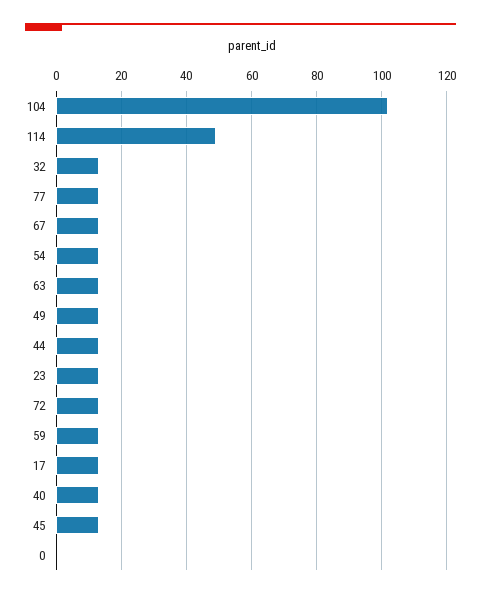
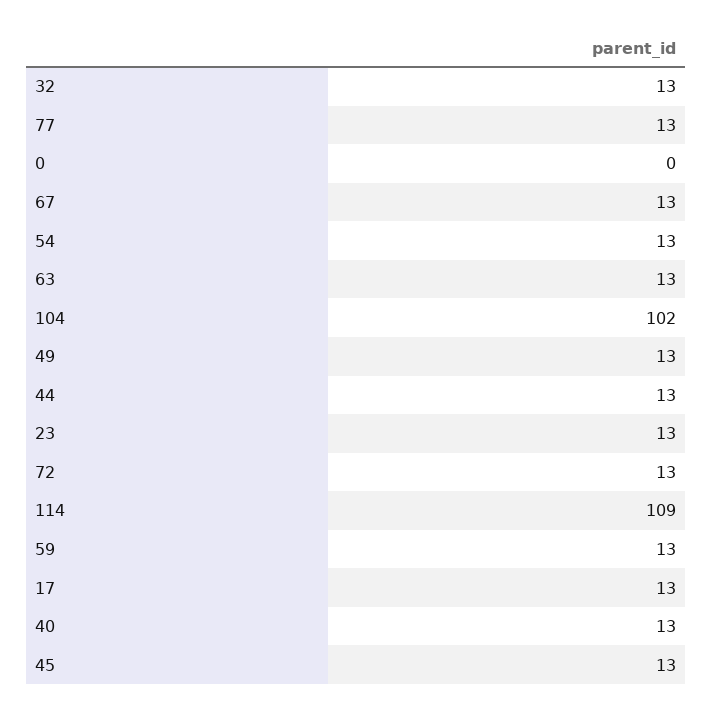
114: 50 -> 109

